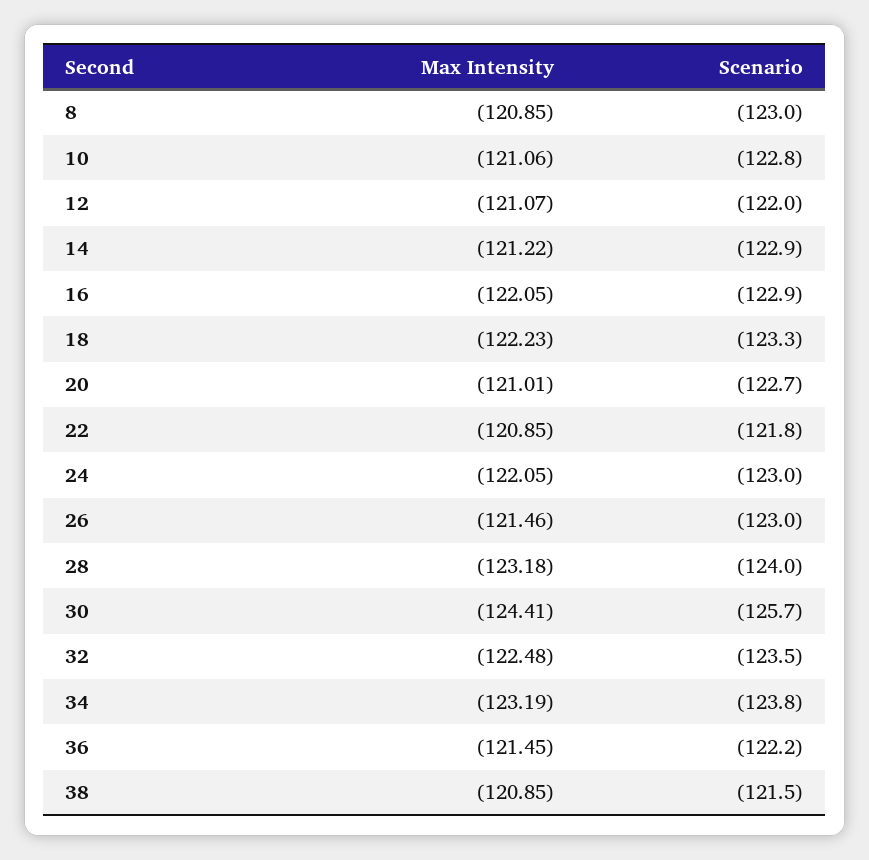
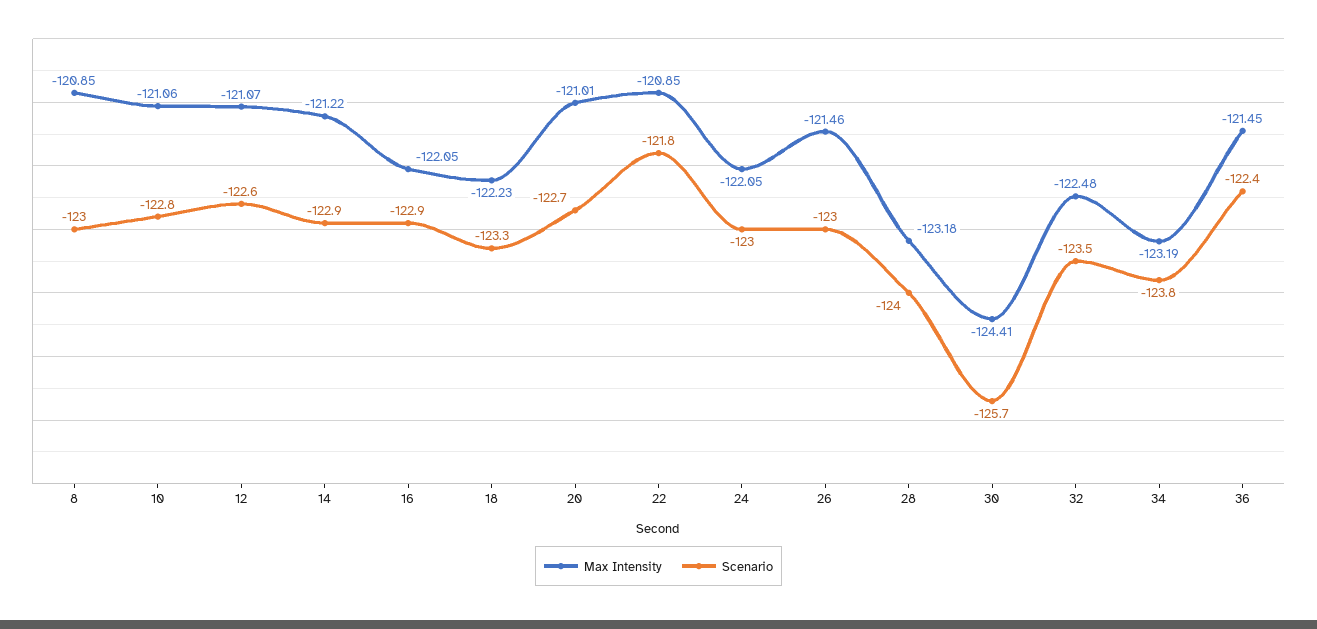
Scenario, 12: -122 -> -122.6
Scenario, 36: -122.2 -> -122.4
Max Intensity, 38: -120.85 -> none
Scenario, 38: -121.5 -> none

